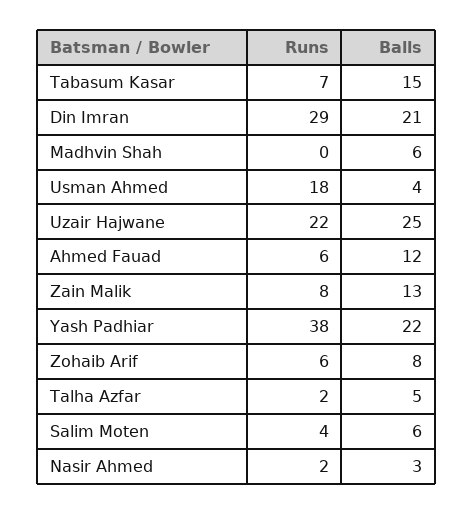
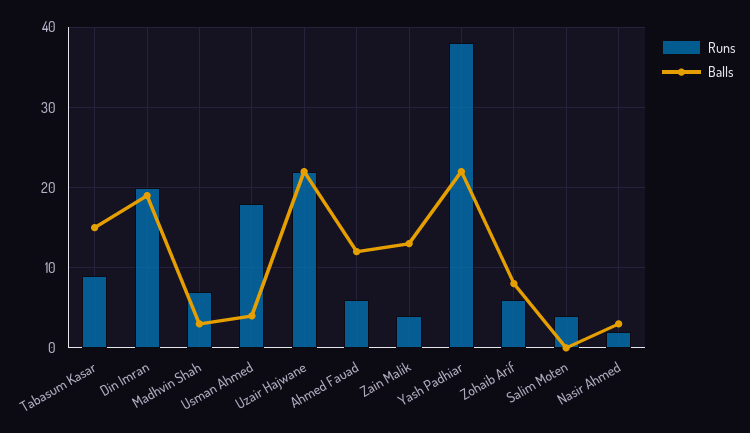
Runs, Tabasum Kasar: 7 -> 9
Runs, Din Imran: 29 -> 20
Balls, Din Imran: 21 -> 19
Runs, Madhvin Shah: 0 -> 7
Balls, Madhvin Shah: 6 -> 3
Balls, Uzair Hajwane: 25 -> 22
Runs, Zain Malik: 8 -> 4
Runs, Talha Azfar: 2 -> none
Balls, Talha Azfar: 5 -> none
Balls, Salim Moten: 6 -> 0

